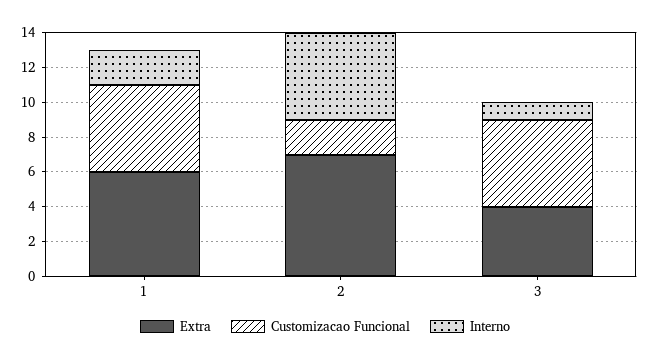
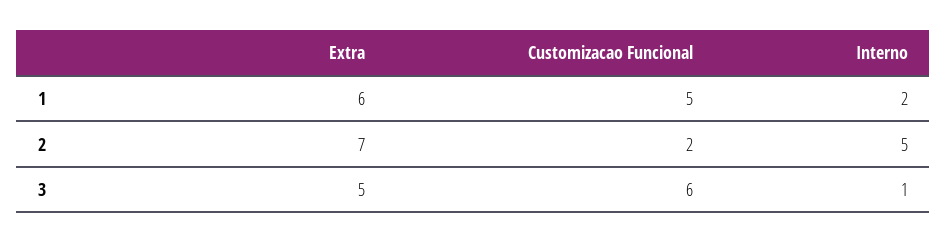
Extra, 3: 4 -> 5
Customizacao Funcional, 3: 5 -> 6

